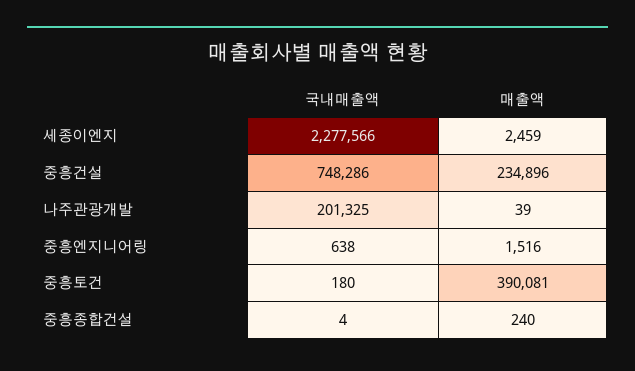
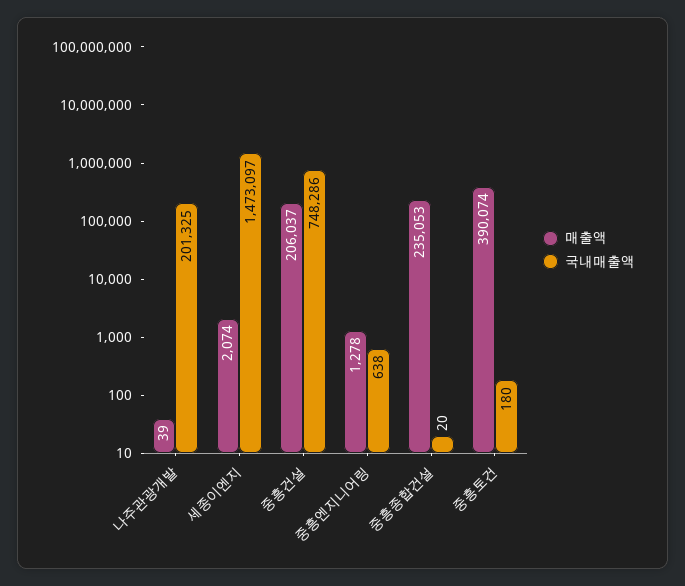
국내매출액, 세종이엔지: 2277566 -> 1473097
매출액, 세종이엔지: 2459 -> 2074
매출액, 중흥건설: 234896 -> 206037
매출액, 중흥엔지니어링: 1516 -> 1278
매출액, 중흥토건: 390081 -> 390074
국내매출액, 중흥종합건설: 4 -> 20
매출액, 중흥종합건설: 240 -> 235053

